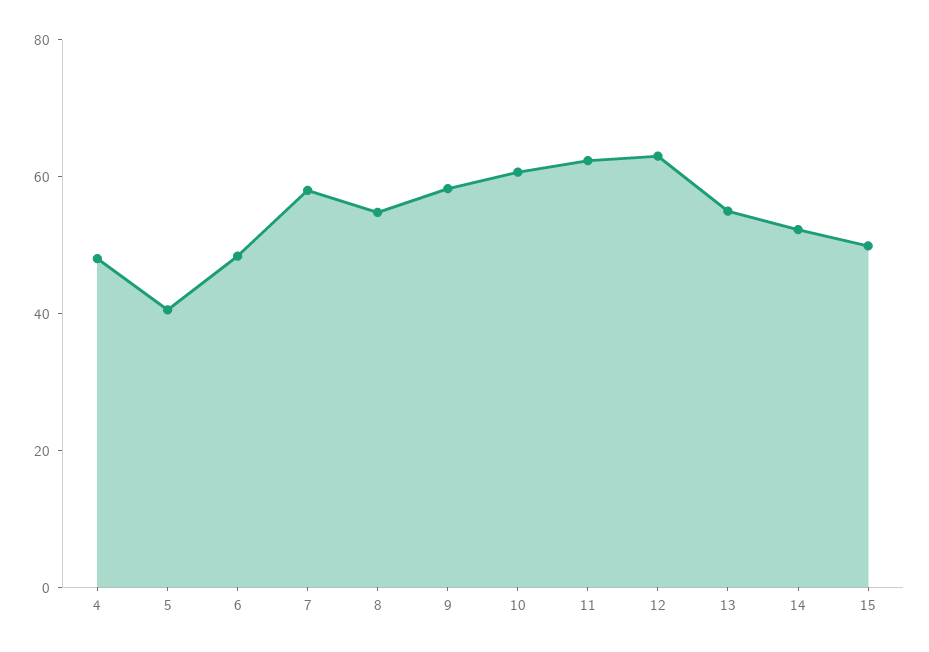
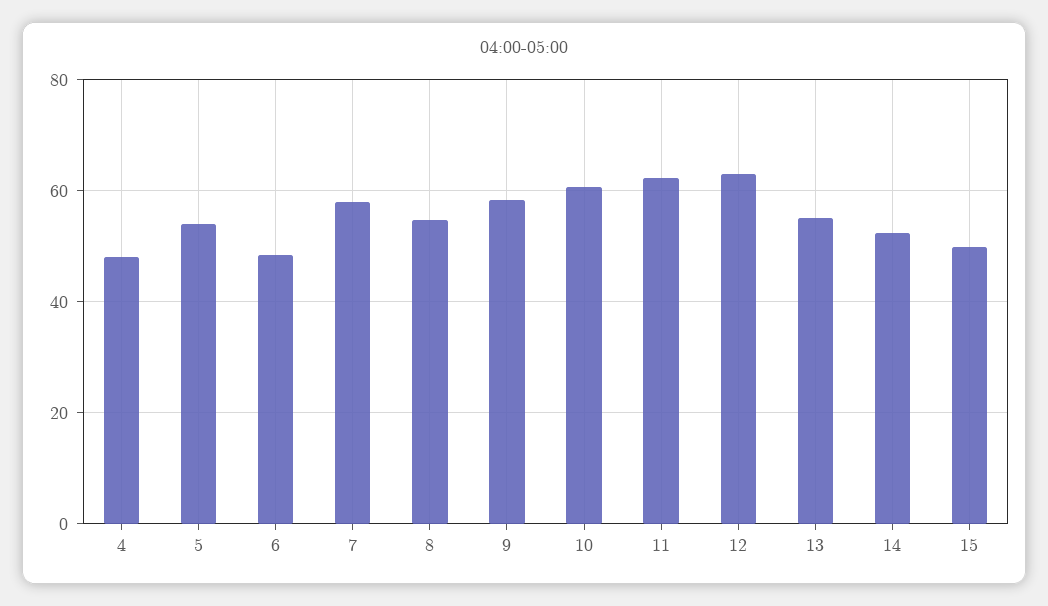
5: 40 -> 54

